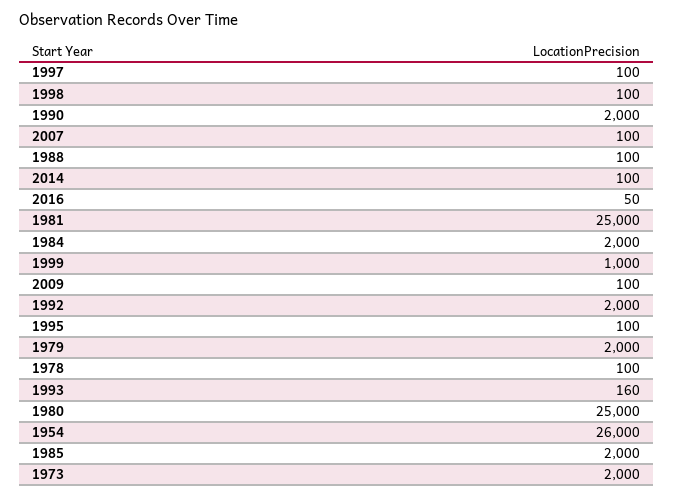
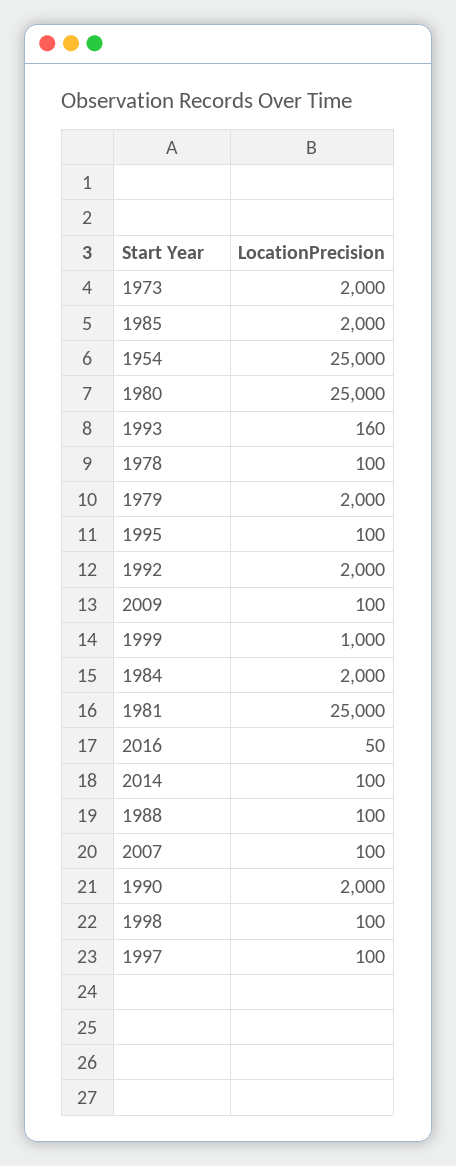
1954: 26000 -> 25000

